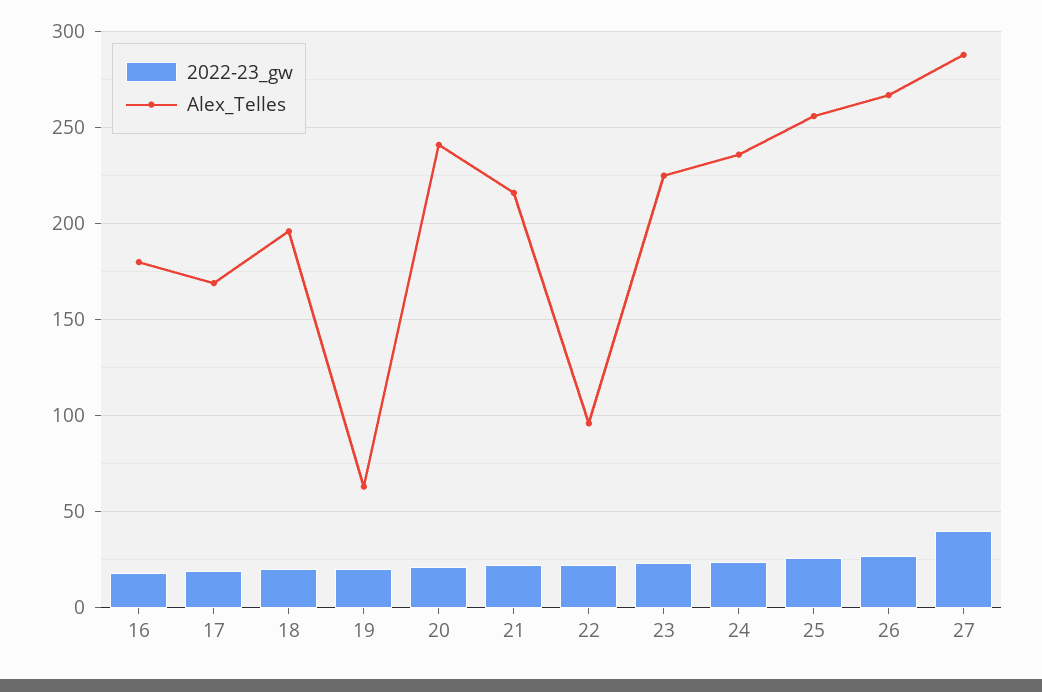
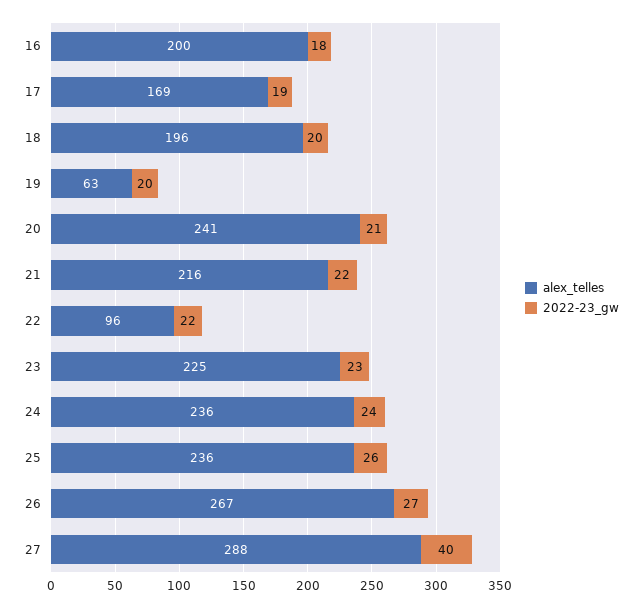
Alex_Telles, 16: 180 -> 200
Alex_Telles, 25: 255 -> 236

